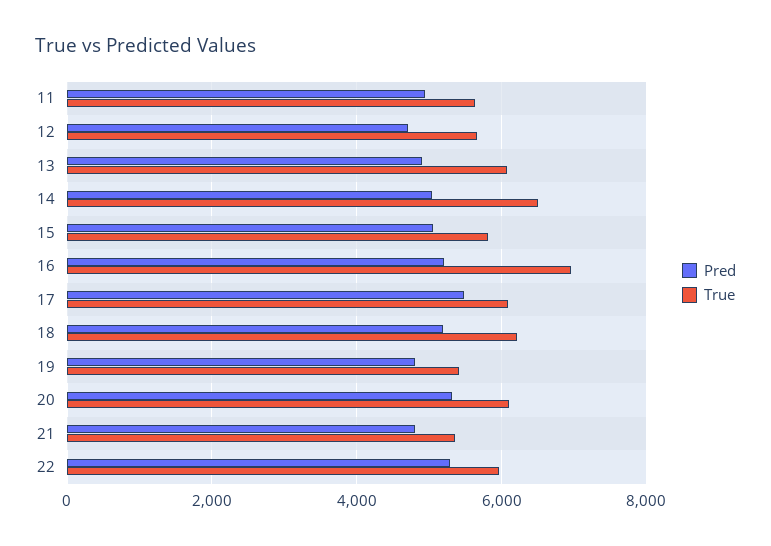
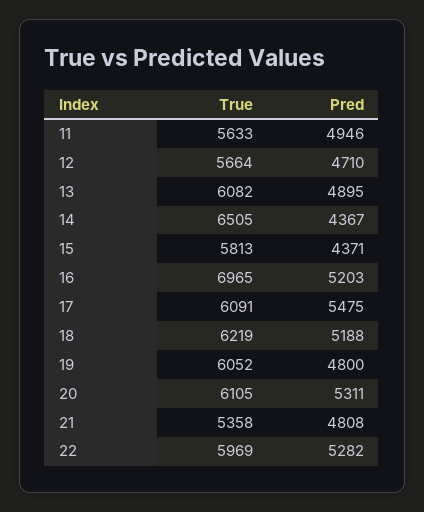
Pred, 14: 5000 -> 4367
Pred, 15: 5000 -> 4371
True, 19: 5400 -> 6052

